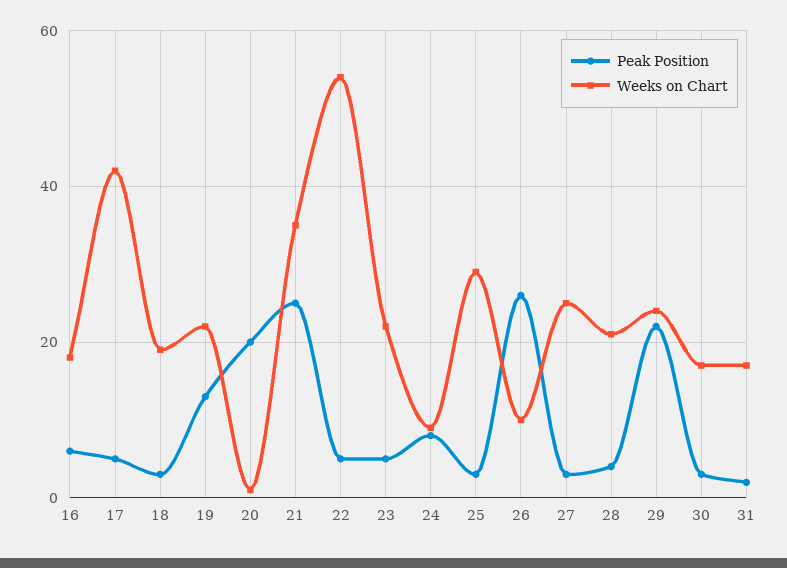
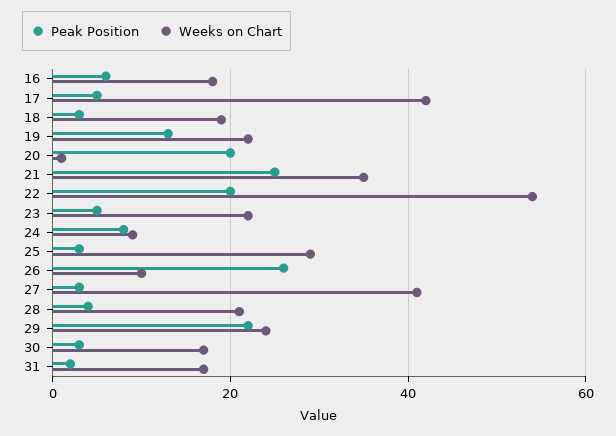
Peak Position, 22: 5 -> 20
Weeks on Chart, 27: 25 -> 40

